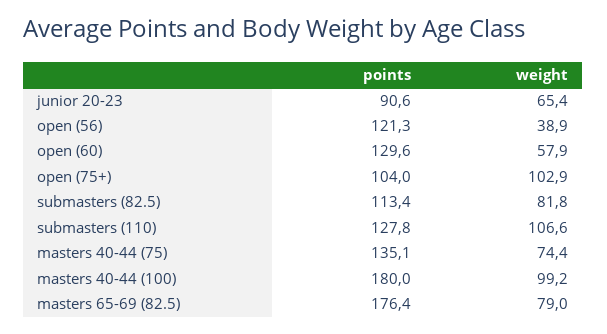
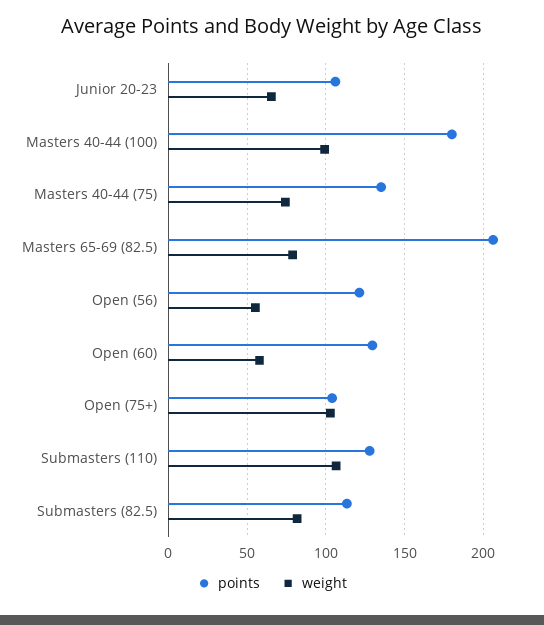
points, junior 20-23: 90.6 -> 105
weight, open (56): 38.9 -> 55
points, masters 65-69 (82.5): 176.4 -> 205

